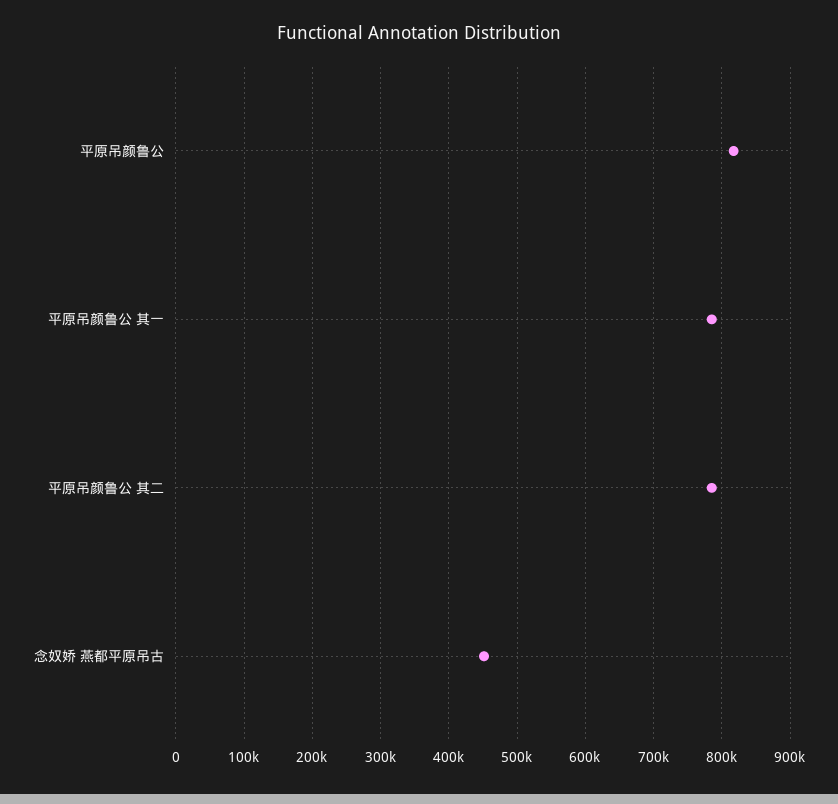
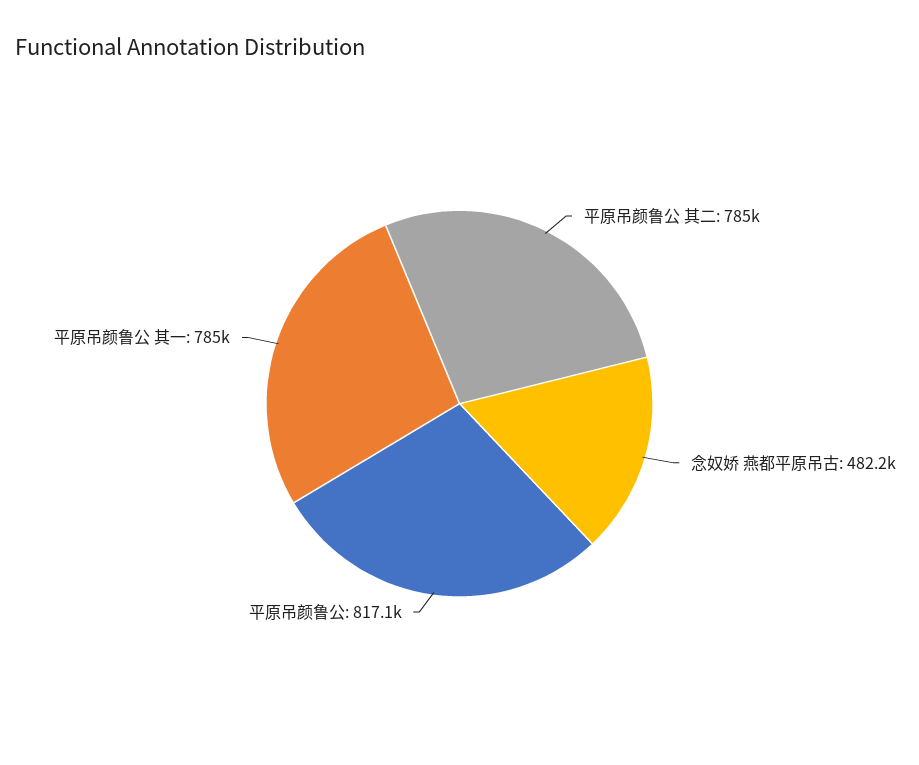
念奴娇 燕都平原吊古: 450000 -> 482200

